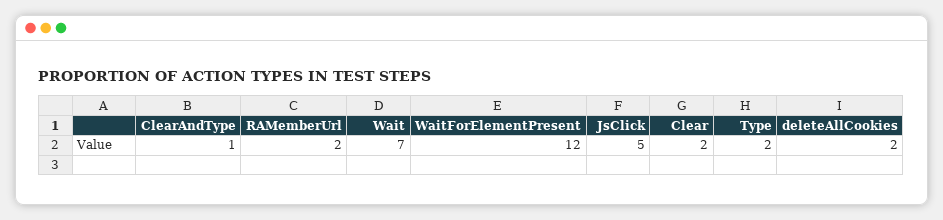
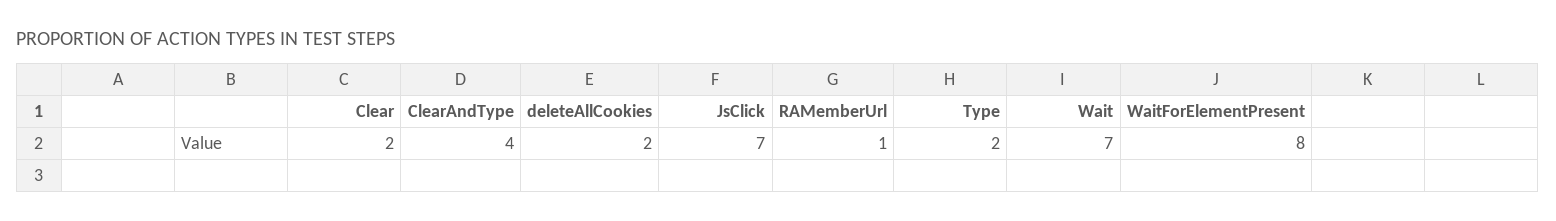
ClearAndType: 1 -> 4
RAMemberUrl: 2 -> 1
WaitForElementPresent: 12 -> 8
JsClick: 5 -> 7

